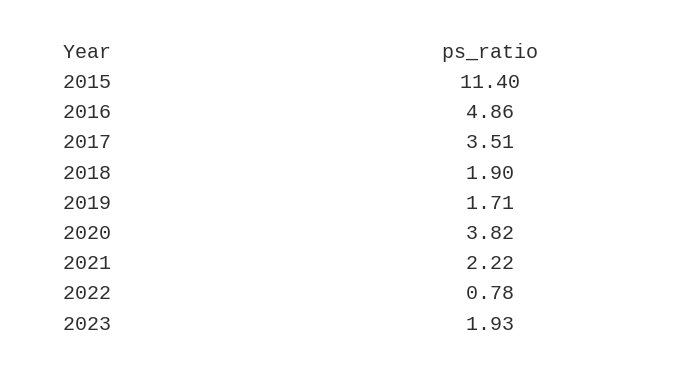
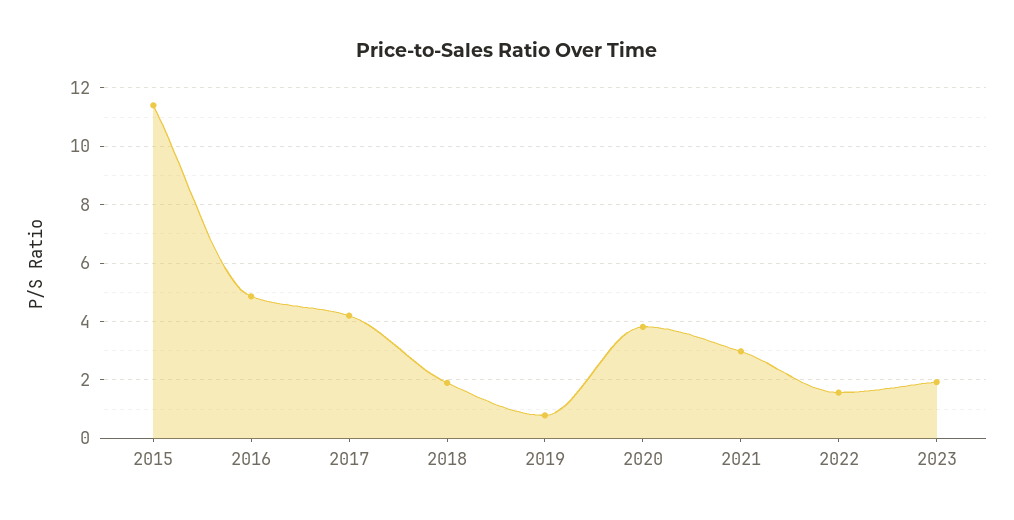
2017: 3.51 -> 4.25
2019: 1.71 -> 0.75
2021: 2.22 -> 3
2022: 0.78 -> 1.5

